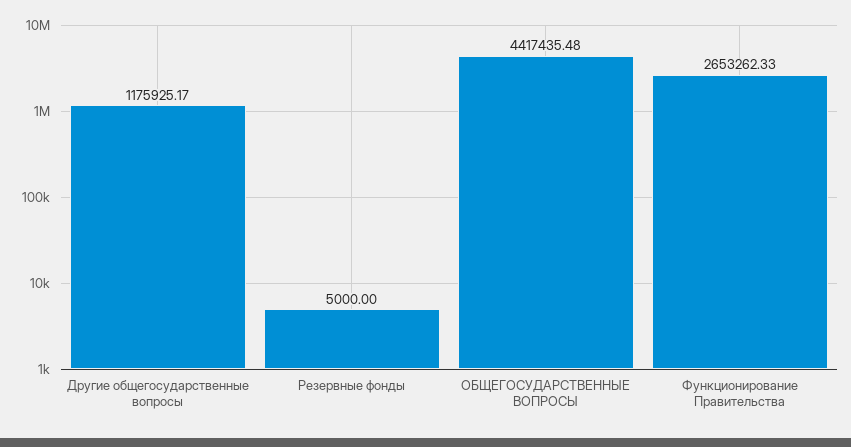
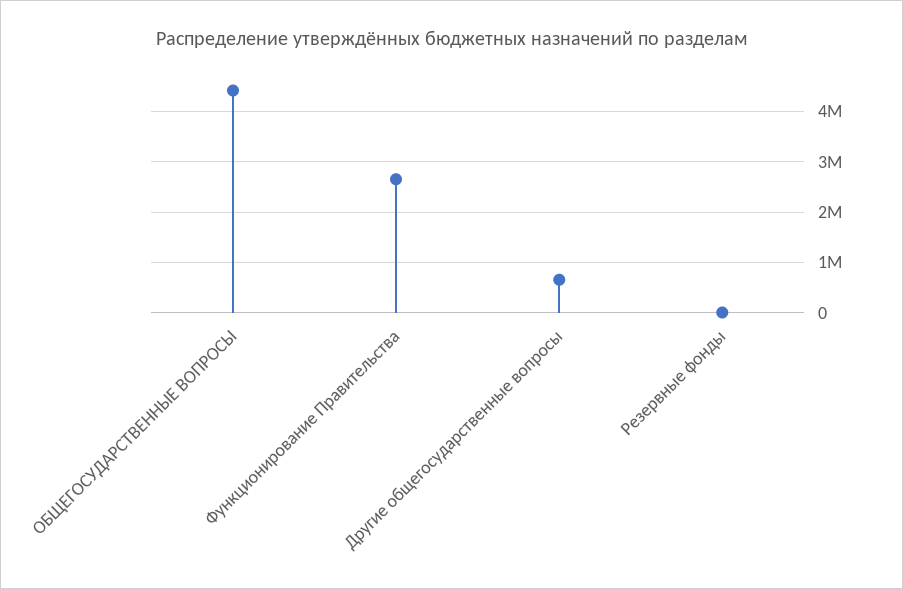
Другие общегосударственные вопросы: 1175925.17 -> 600000

